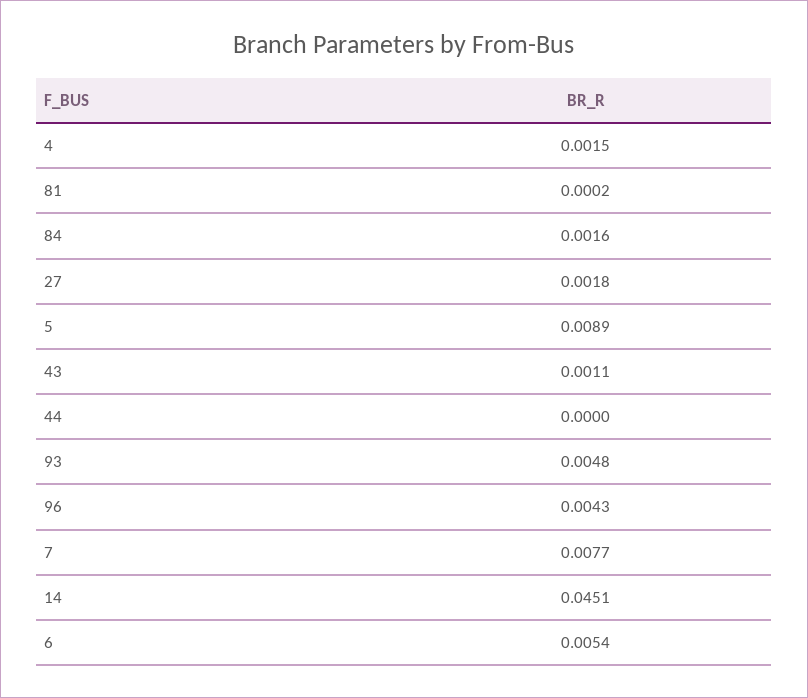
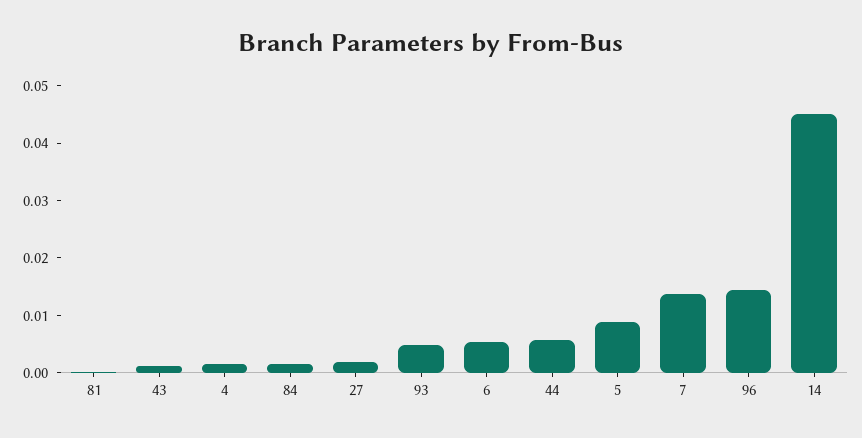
44: 0 -> 0.006
96: 0.0043 -> 0.014
7: 0.0077 -> 0.014

